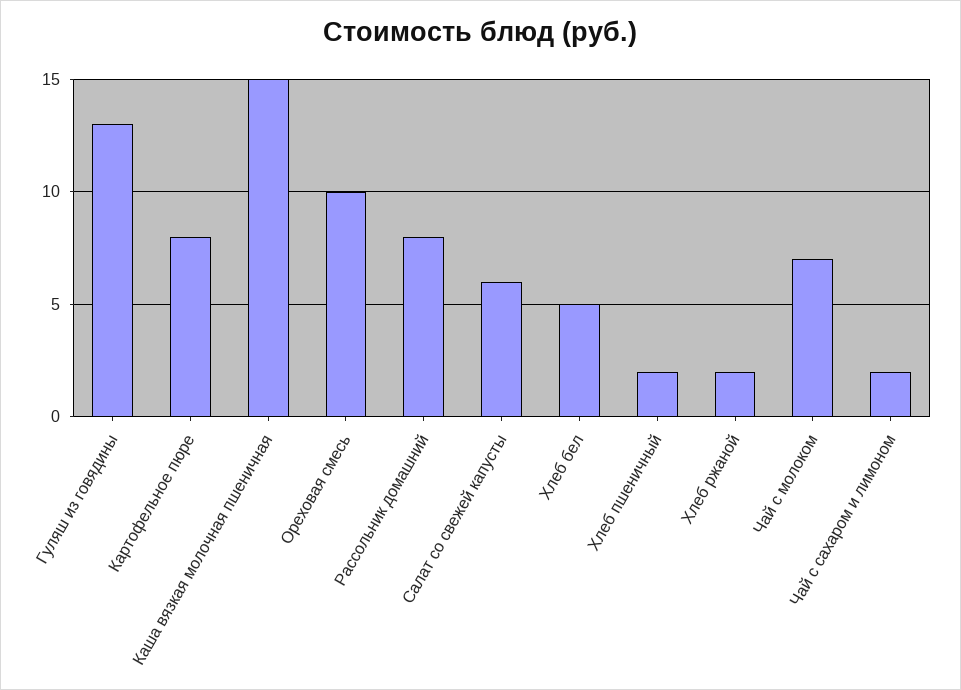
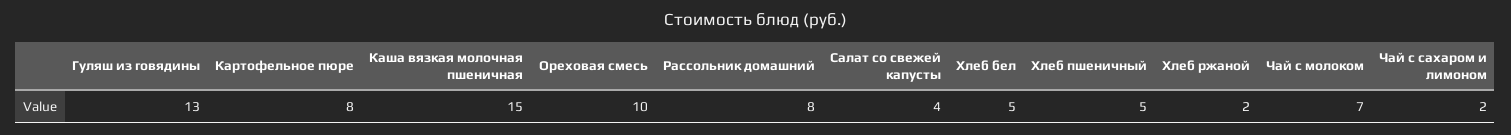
Салат со свежей капусты: 6 -> 4
Хлеб пшеничный: 2 -> 5

